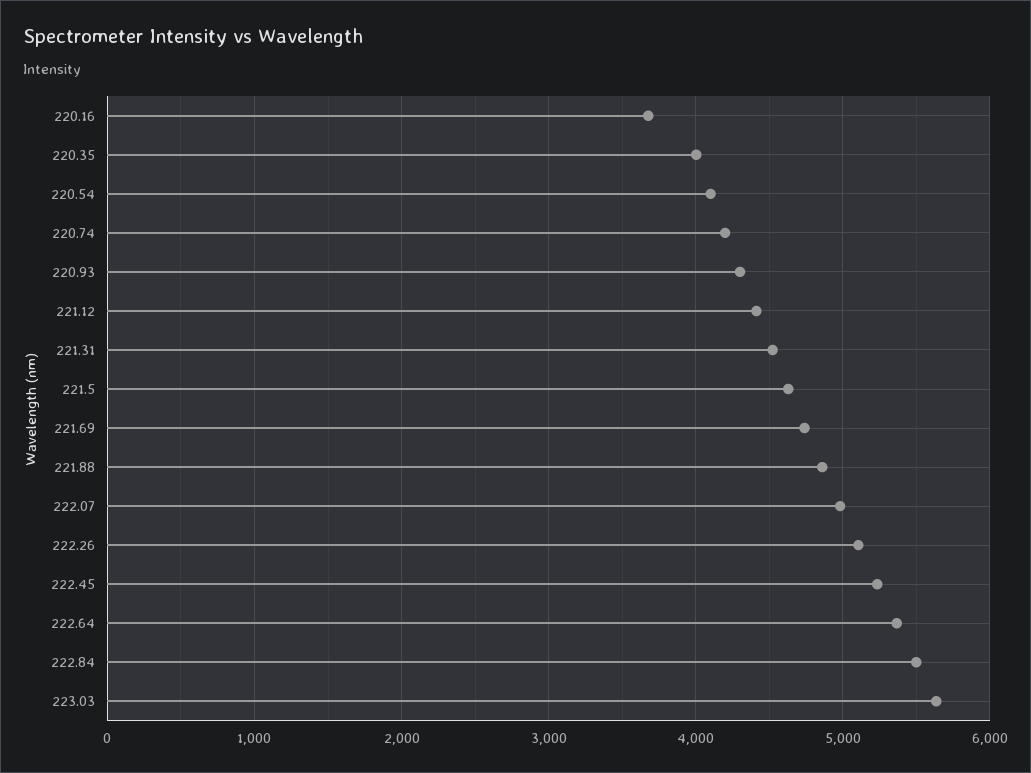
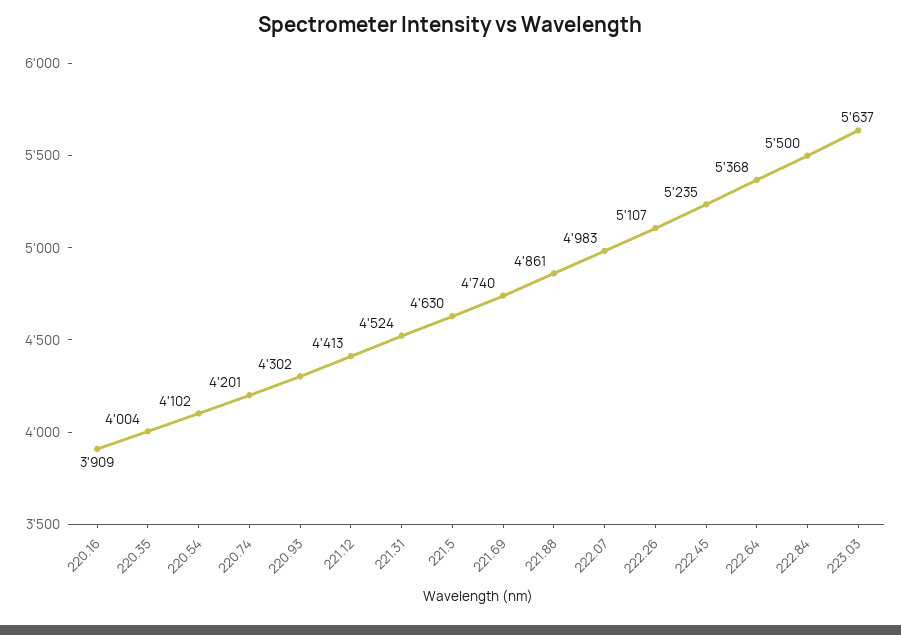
220.16: 3700 -> 3909

